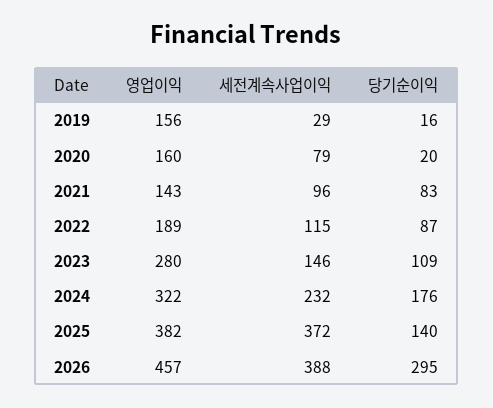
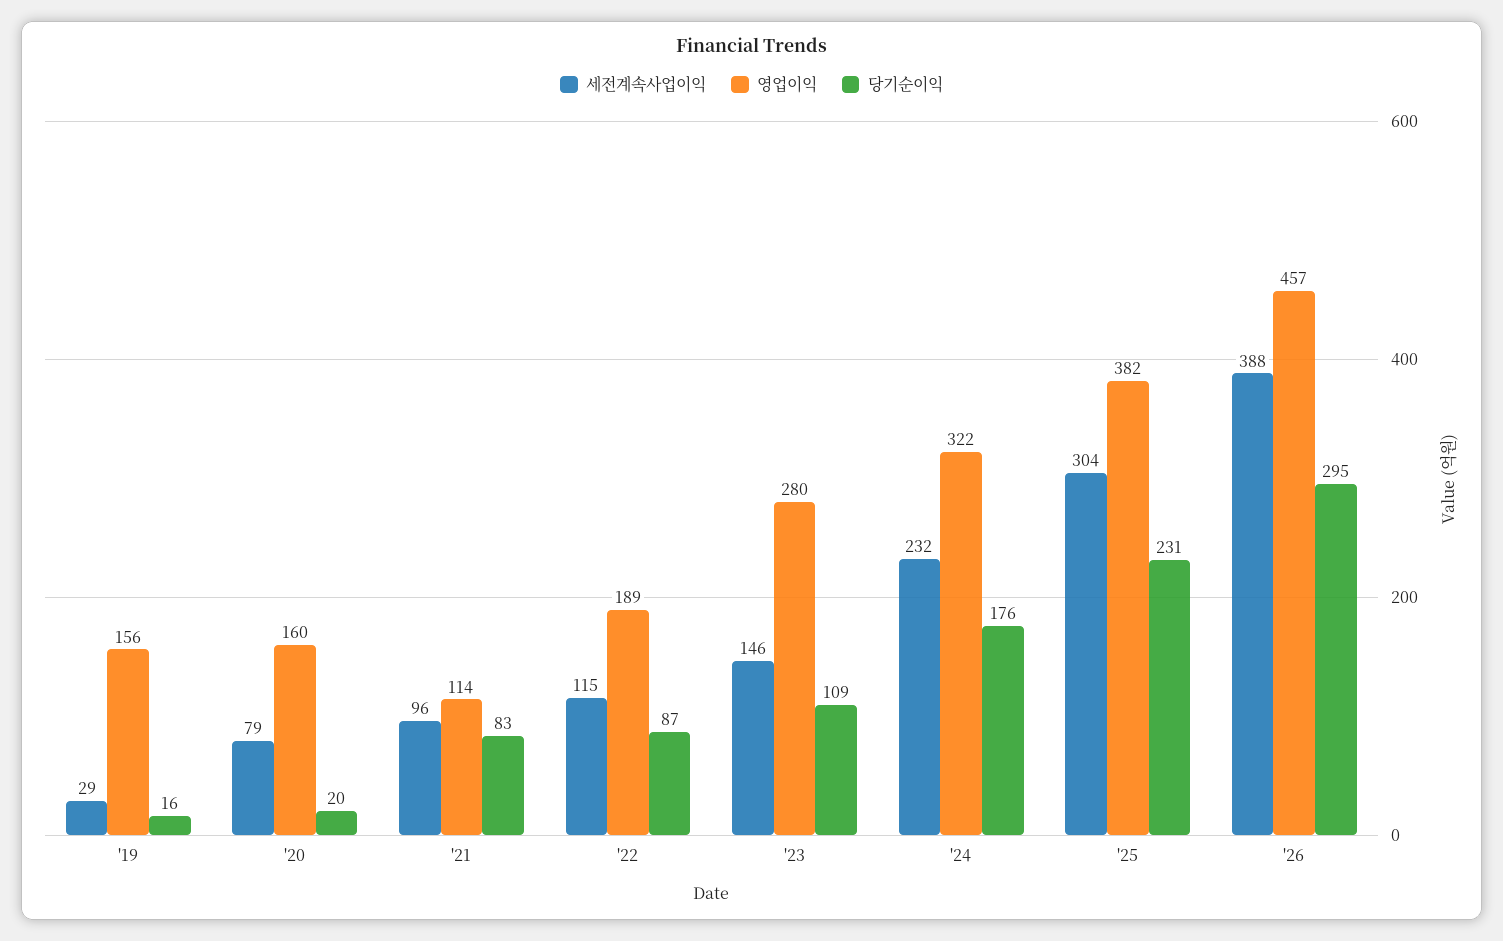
영업이익, 2021: 143 -> 114
세전계속사업이익, 2025: 372 -> 304
당기순이익, 2025: 140 -> 231

